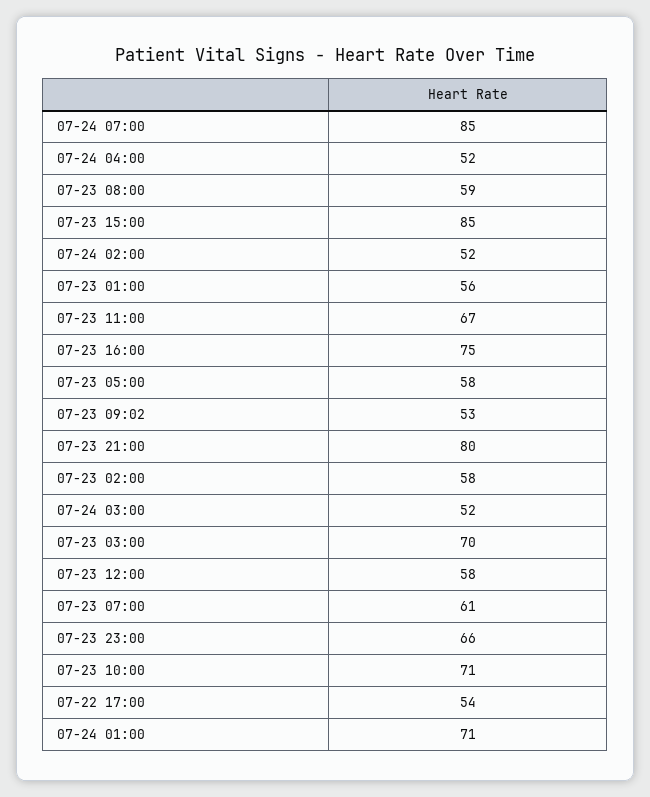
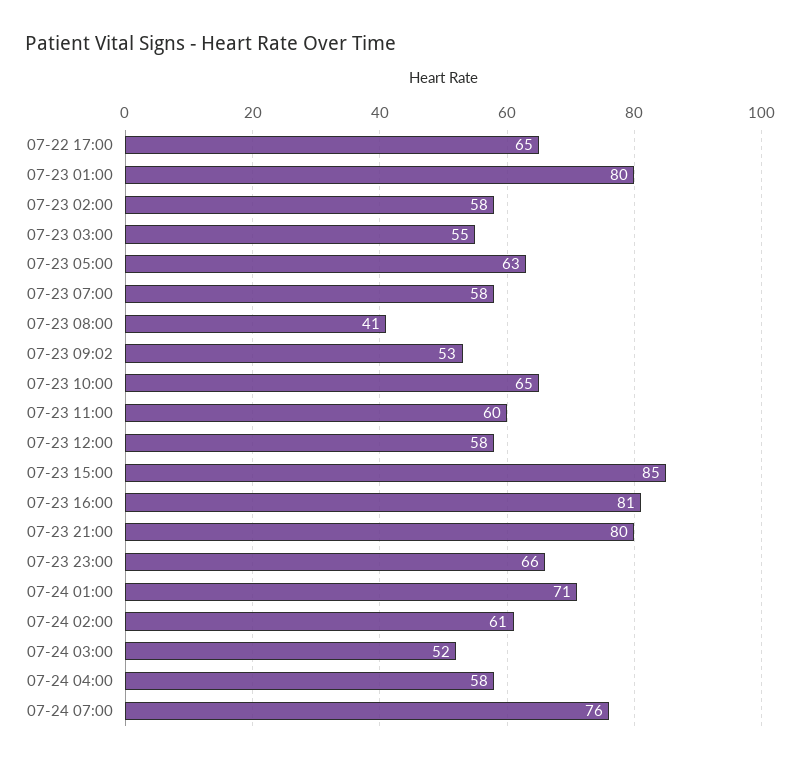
07-24 07:00: 85 -> 76
07-24 04:00: 52 -> 58
07-23 08:00: 59 -> 41
07-24 02:00: 52 -> 61
07-23 01:00: 56 -> 80
07-23 11:00: 67 -> 60
07-23 16:00: 75 -> 81
07-23 05:00: 58 -> 63
07-23 03:00: 70 -> 55
07-23 07:00: 61 -> 58
07-23 10:00: 71 -> 65
07-22 17:00: 54 -> 65

